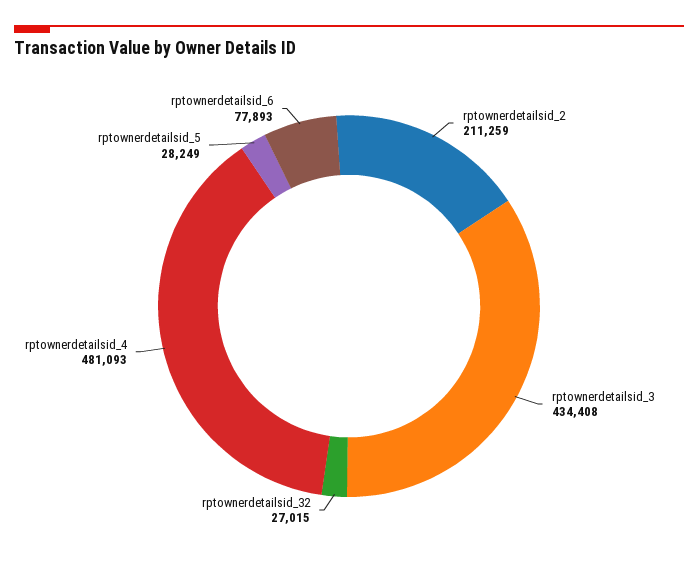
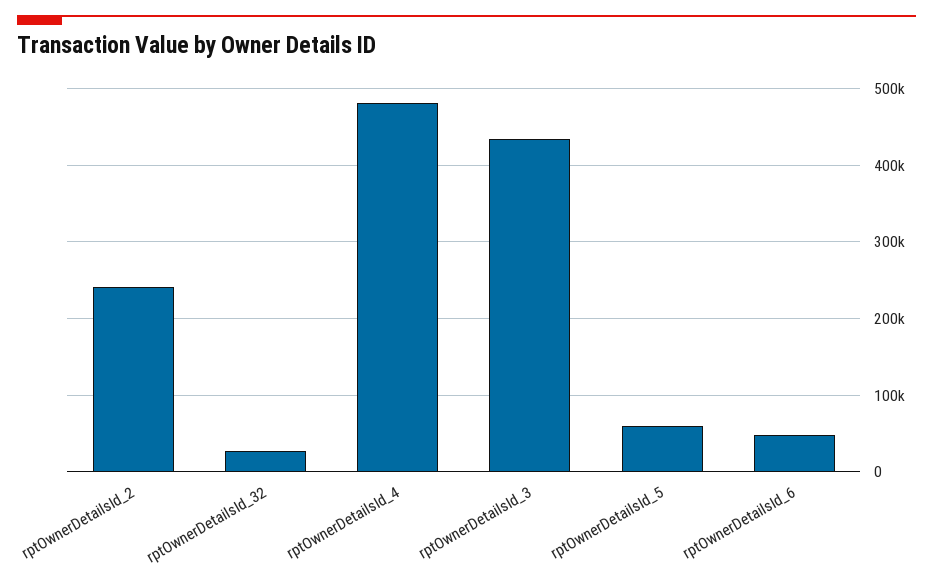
rptownerdetailsid_2: 211259 -> 240000
rptownerdetailsid_5: 28249 -> 60000
rptownerdetailsid_6: 77893 -> 50000

